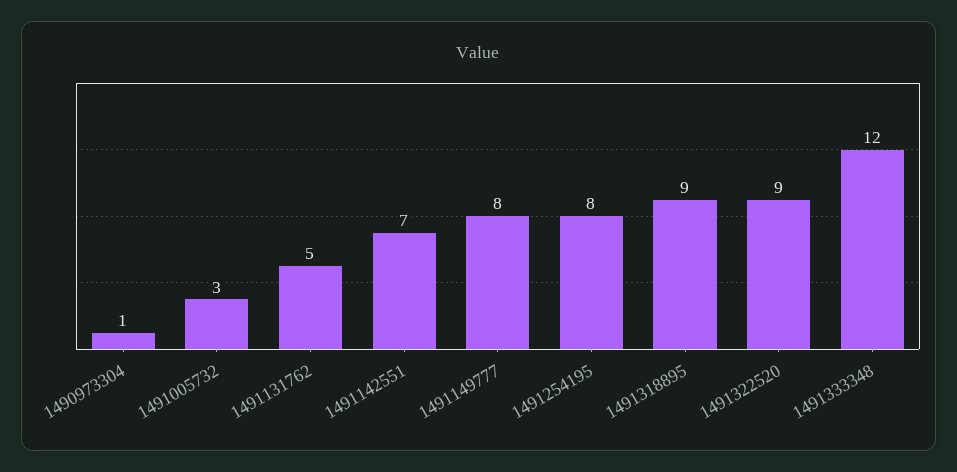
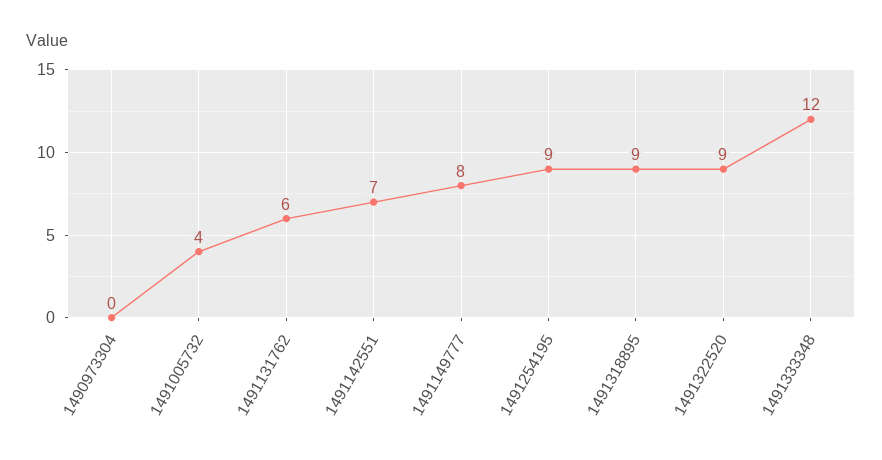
1490973304: 1 -> 0
1491005732: 3 -> 4
1491131762: 5 -> 6
1491254195: 8 -> 9

